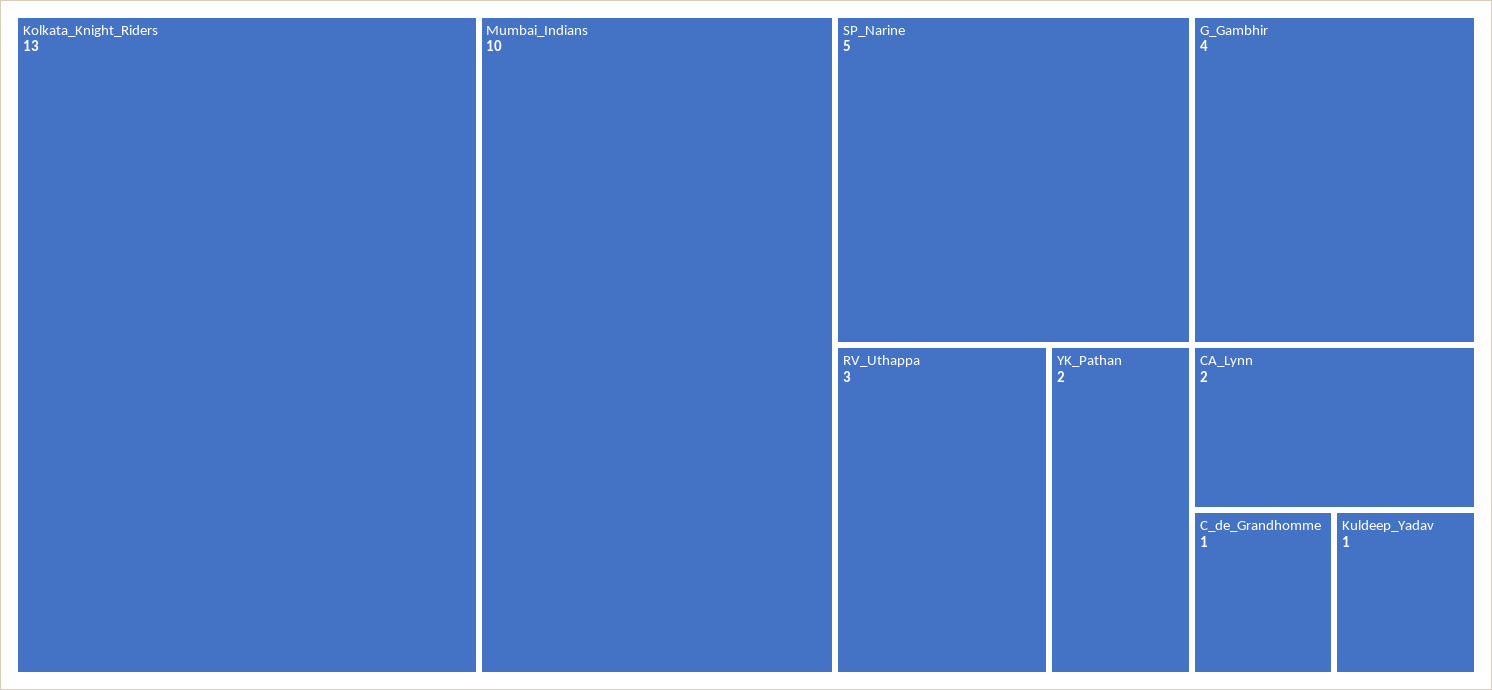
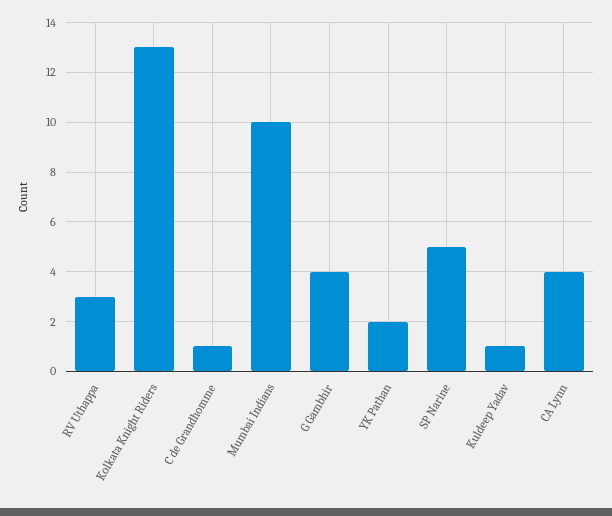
CA_Lynn: 2 -> 4

